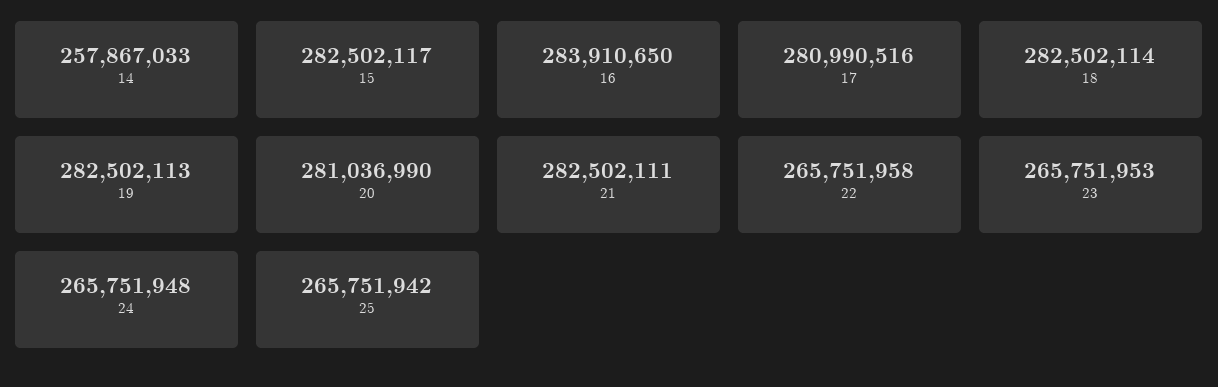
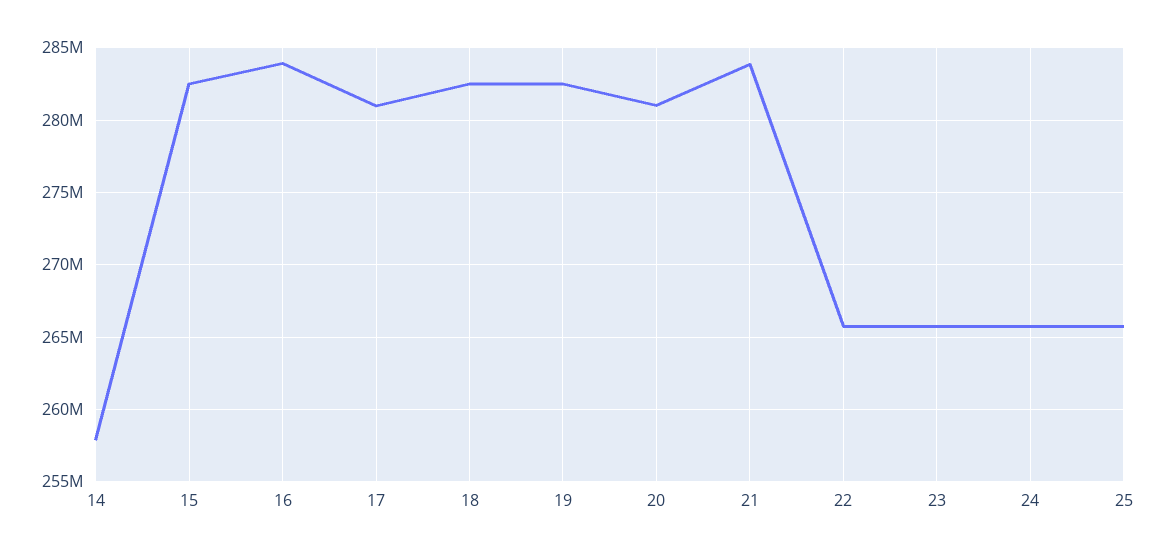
21: 282502111 -> 284000000

